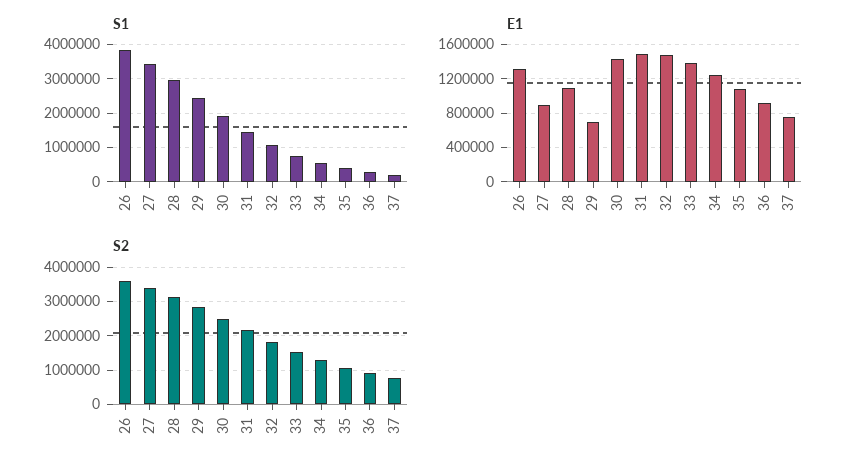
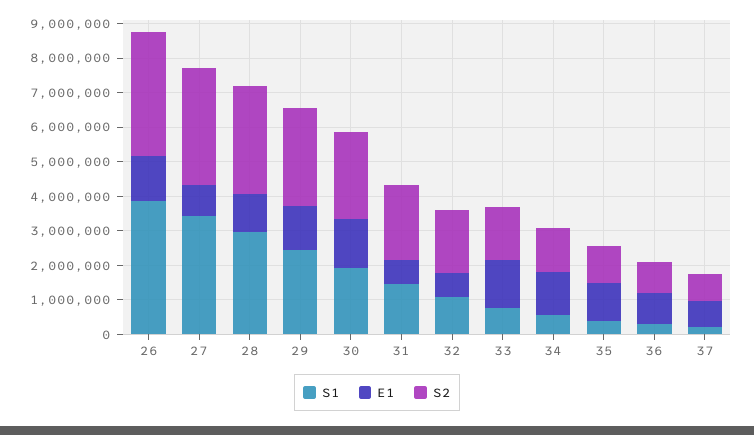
E1, 29: 700000 -> 1250000
E1, 31: 1500000 -> 750000
E1, 32: 1500000 -> 750000

